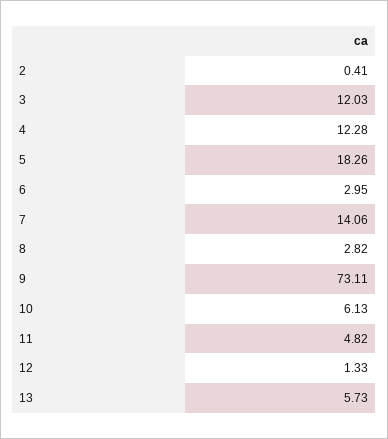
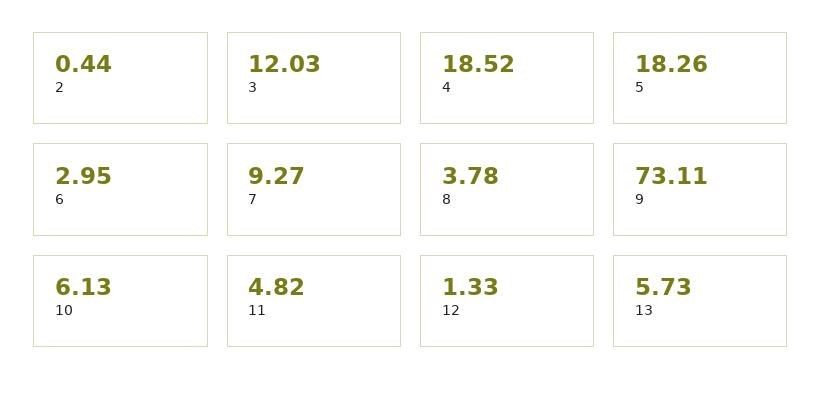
2: 0.41 -> 0.44
4: 12.28 -> 18.52
7: 14.06 -> 9.27
8: 2.82 -> 3.78

